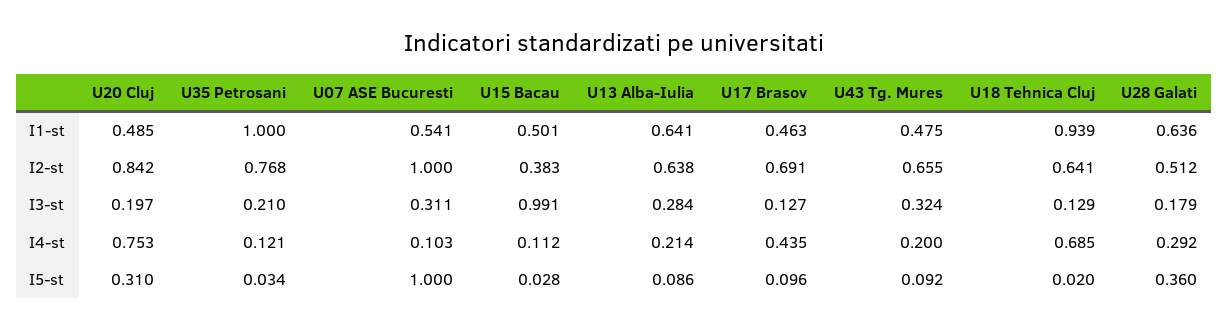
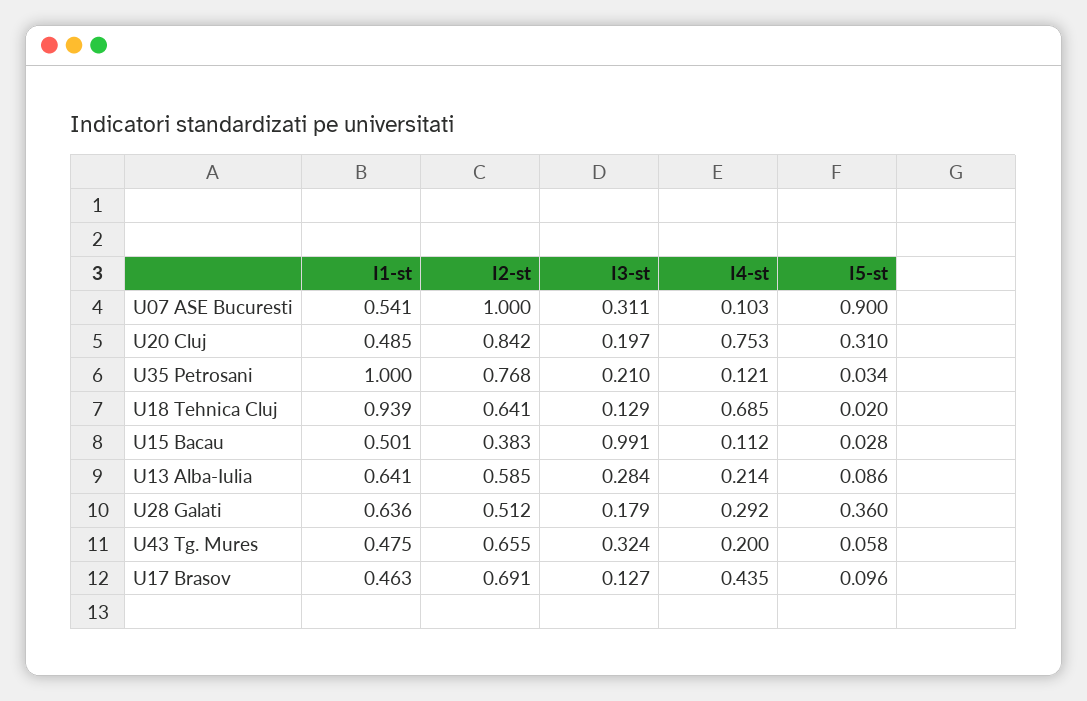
U13 Alba-Iulia, I2-st: 0.638 -> 0.585
U07 ASE Bucuresti, I5-st: 1 -> 0.9
U43 Tg. Mures, I5-st: 0.092 -> 0.058

